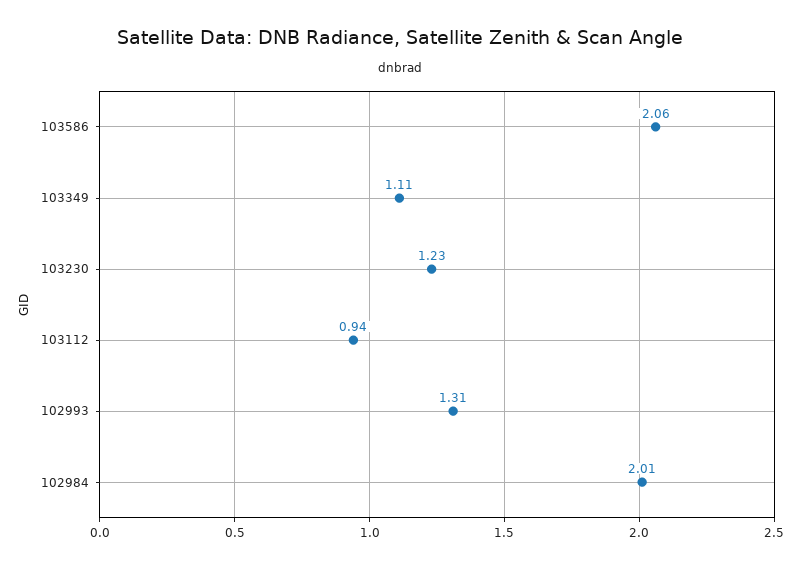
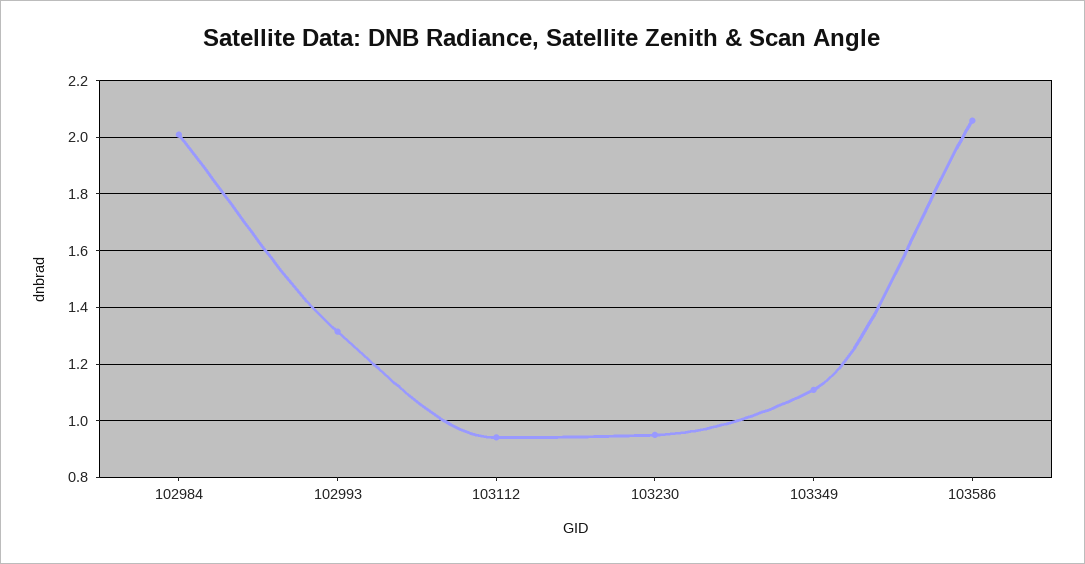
103230: 1.23 -> 0.95

